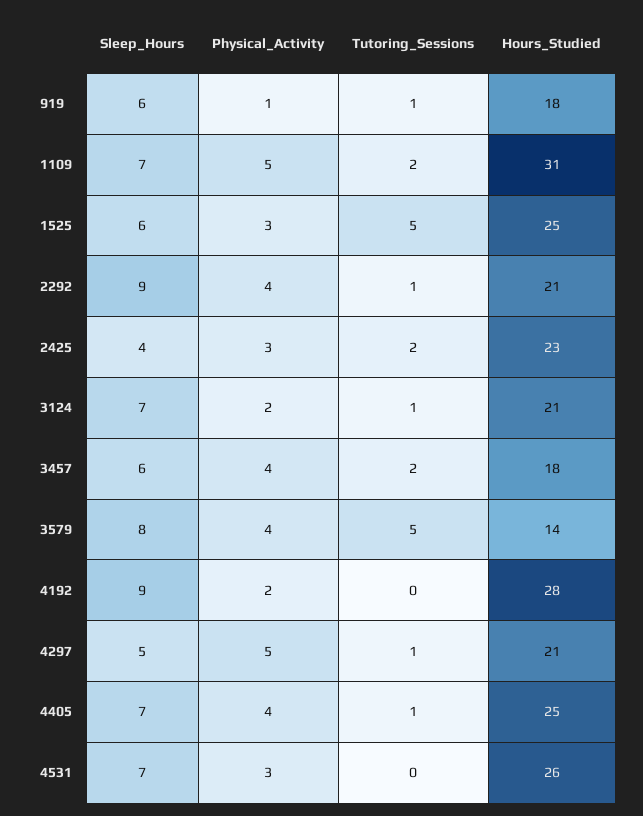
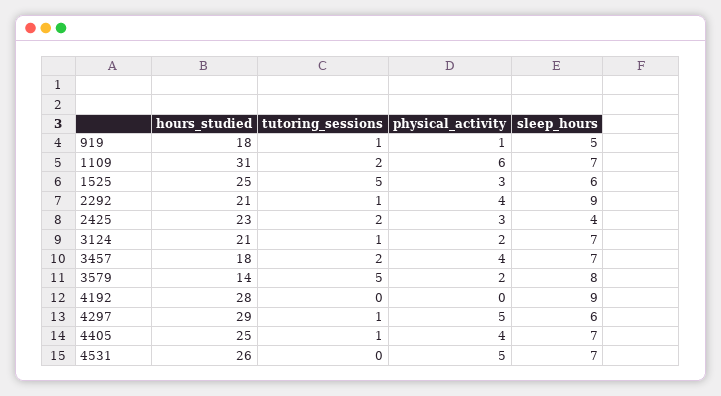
Sleep_Hours, 919: 6 -> 5
Physical_Activity, 1109: 5 -> 6
Sleep_Hours, 3457: 6 -> 7
Physical_Activity, 3579: 4 -> 2
Physical_Activity, 4192: 2 -> 0
Sleep_Hours, 4297: 5 -> 6
Hours_Studied, 4297: 21 -> 29
Physical_Activity, 4531: 3 -> 5

